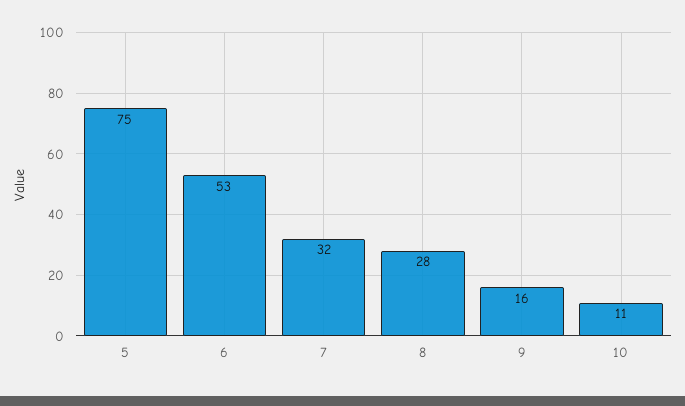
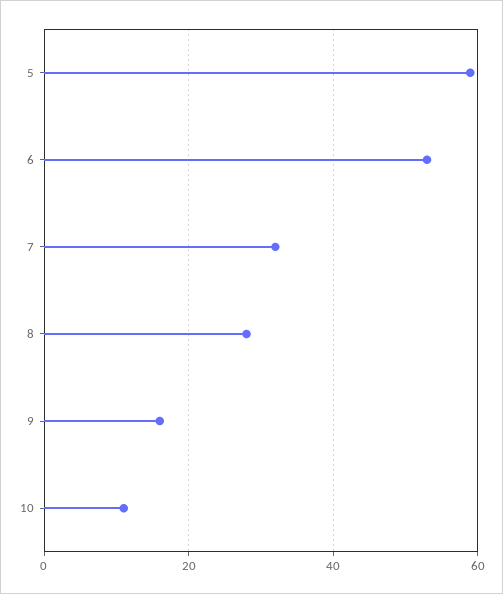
5: 75 -> 60

